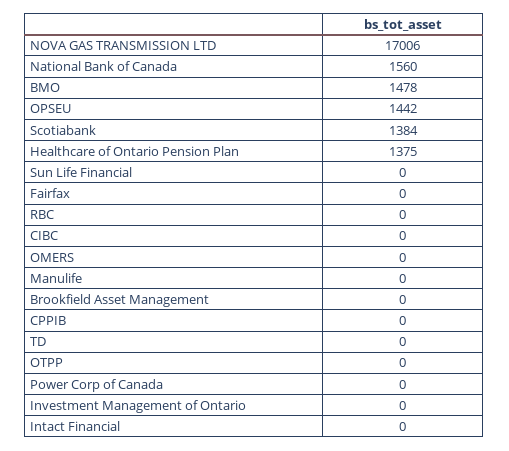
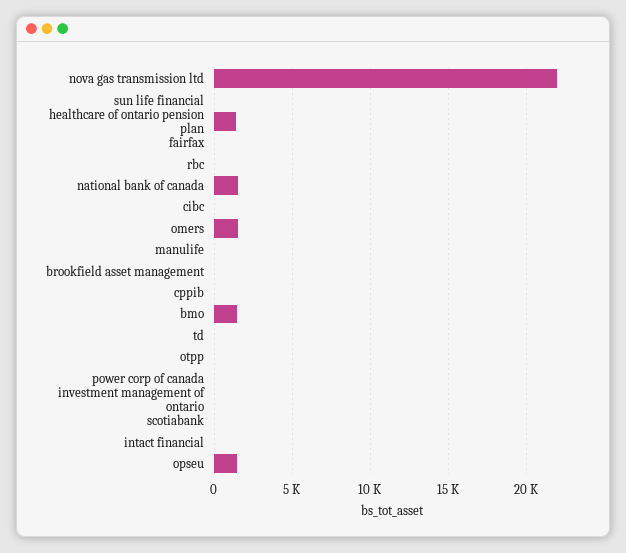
NOVA GAS TRANSMISSION LTD: 17006 -> 22000
Scotiabank: 1384 -> 0
OMERS: 0 -> 1500

